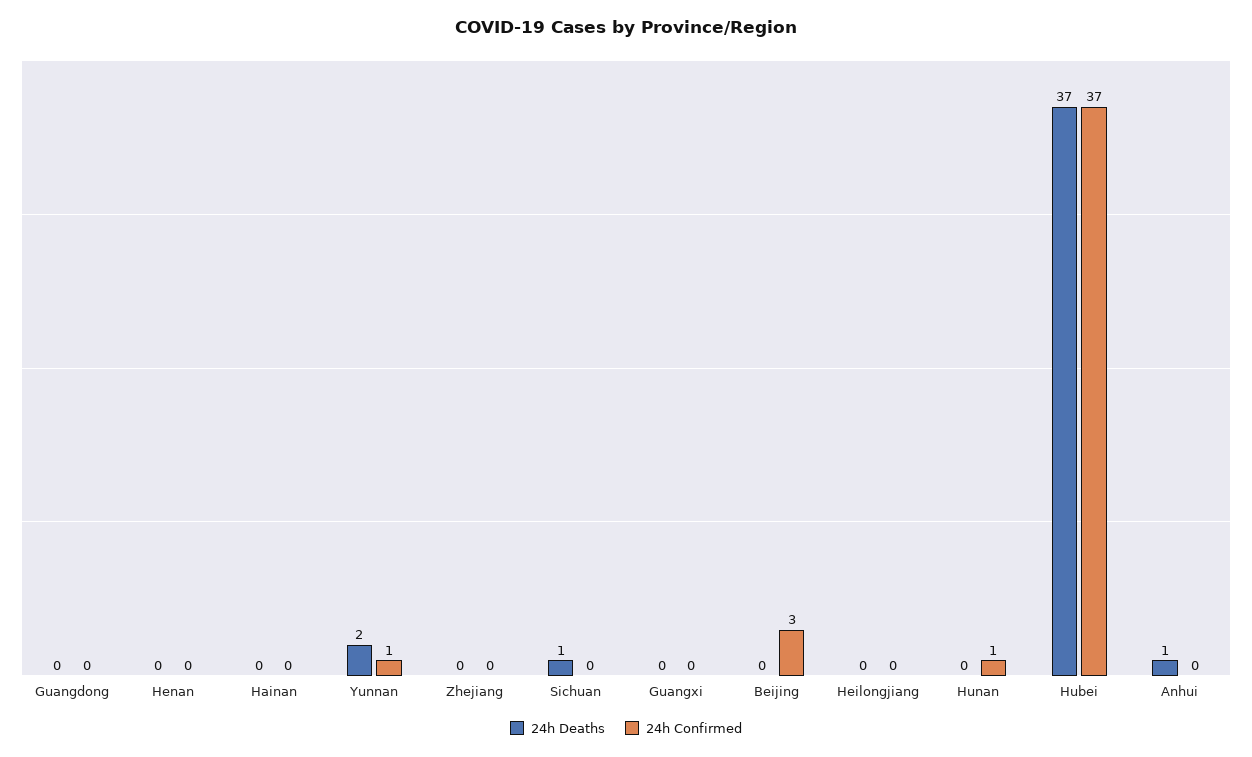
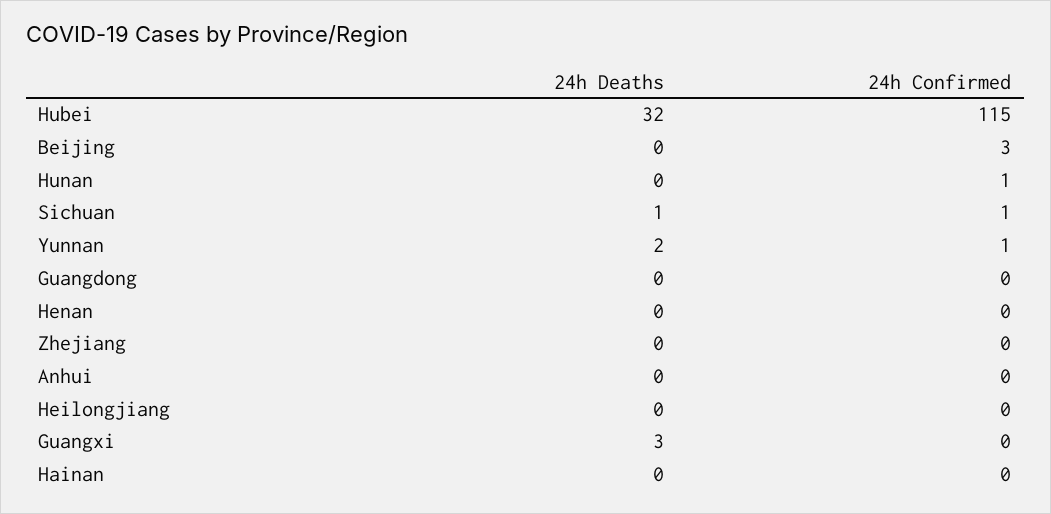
24h Confirmed, Sichuan: 0 -> 1
24h Deaths, Guangxi: 0 -> 3
24h Deaths, Hubei: 37 -> 32
24h Confirmed, Hubei: 37 -> 115
24h Deaths, Anhui: 1 -> 0

